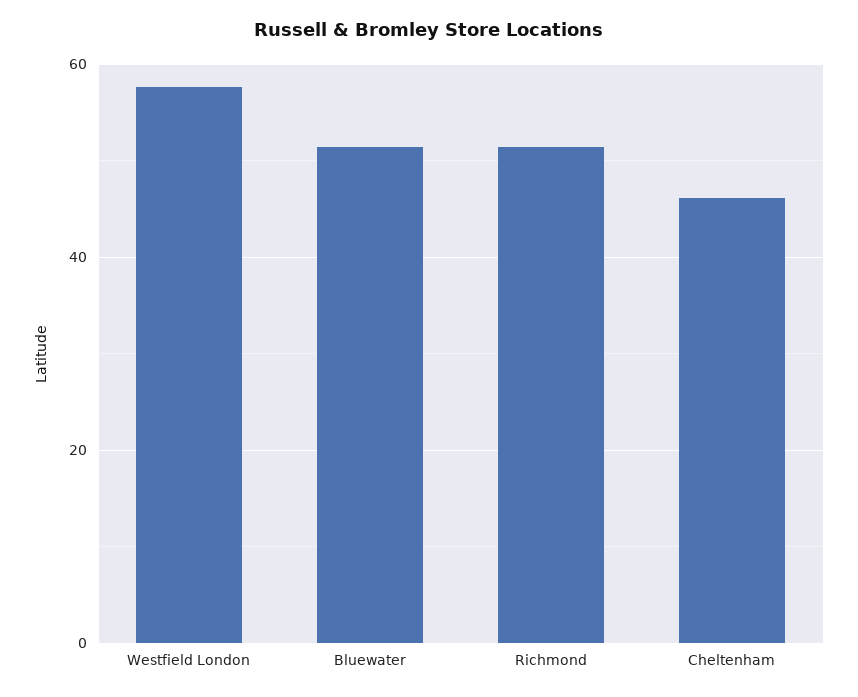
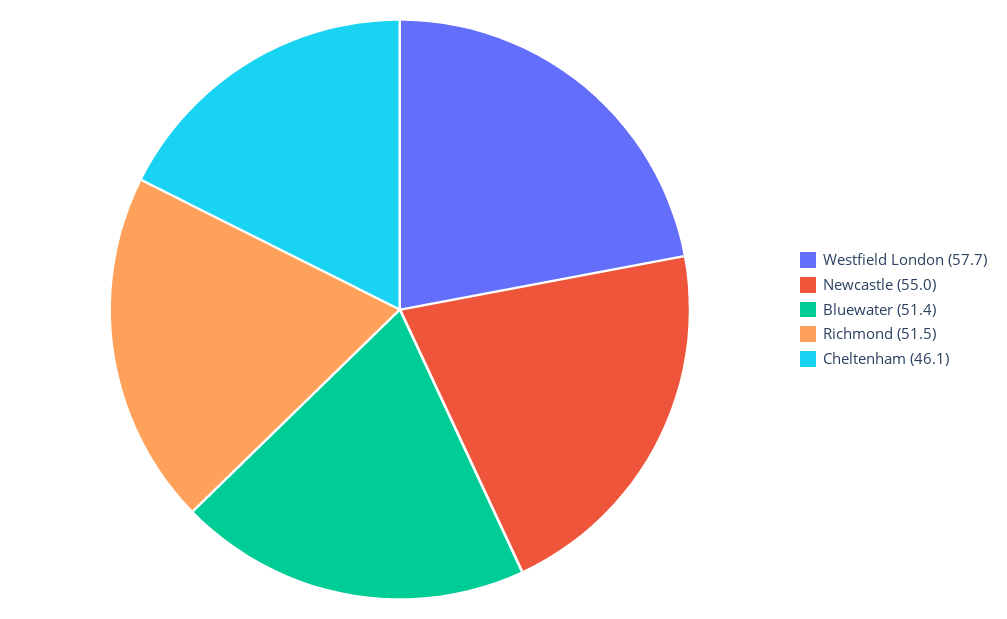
Newcastle: none -> 55

